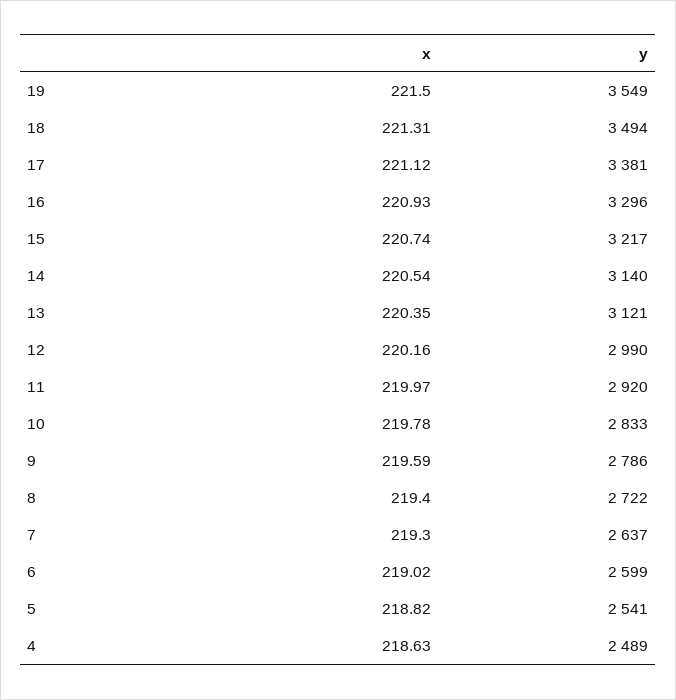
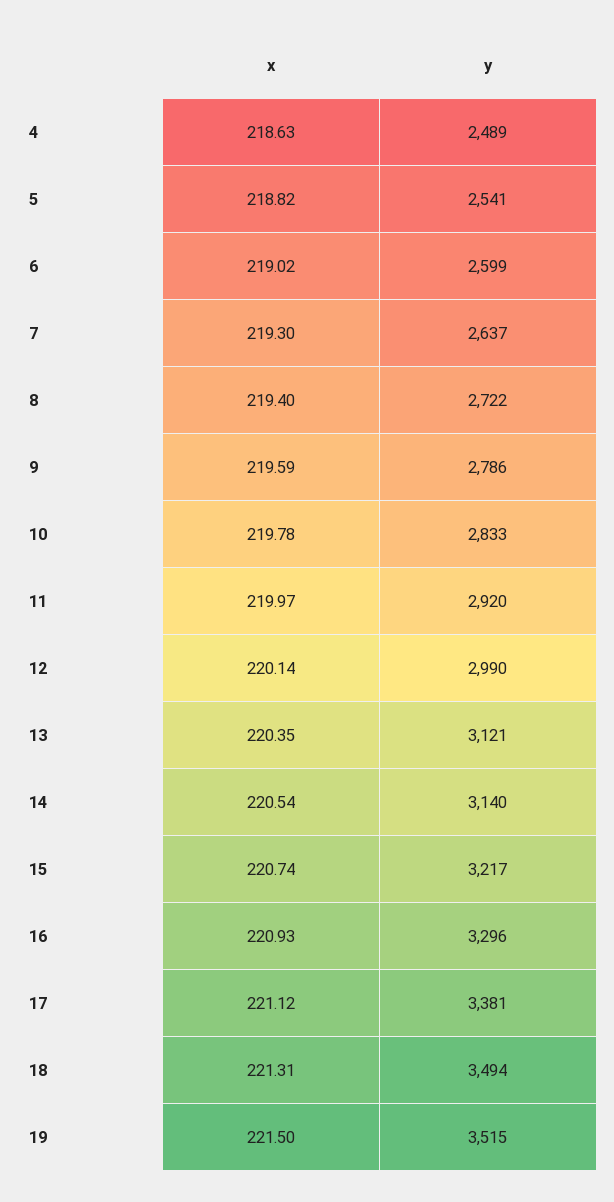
y, 19: 3549 -> 3515
x, 12: 220.16 -> 220.14

